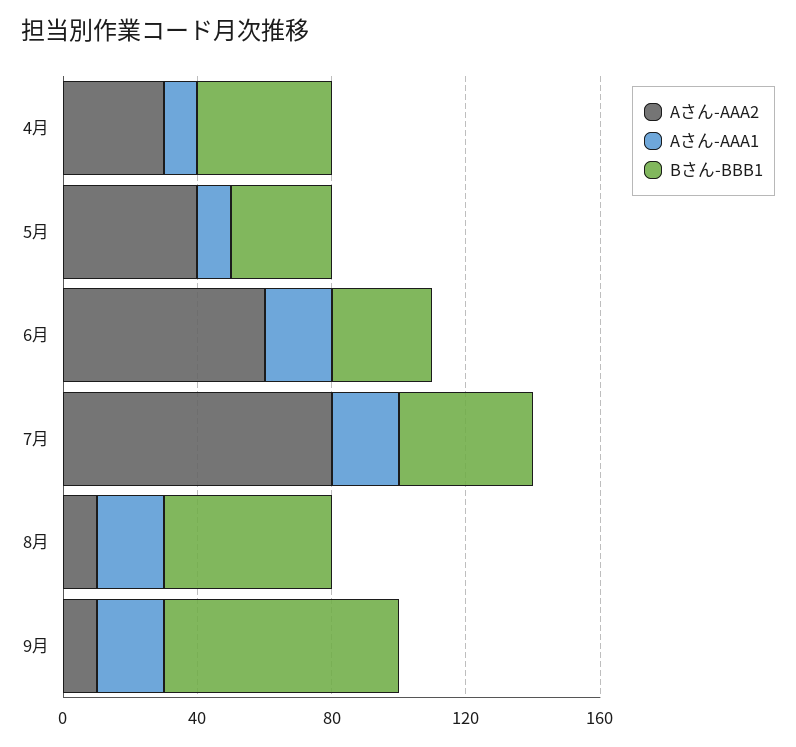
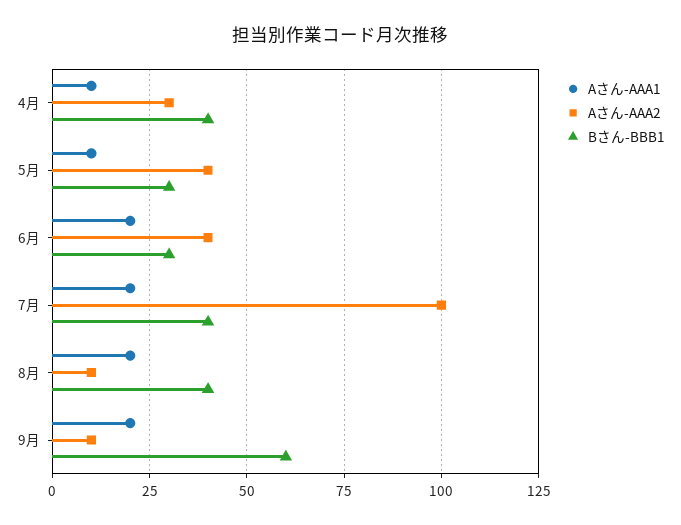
Aさん-AAA2, 6月: 60 -> 40
Aさん-AAA2, 7月: 80 -> 100
Bさん-BBB1, 8月: 50 -> 40
Bさん-BBB1, 9月: 70 -> 60

